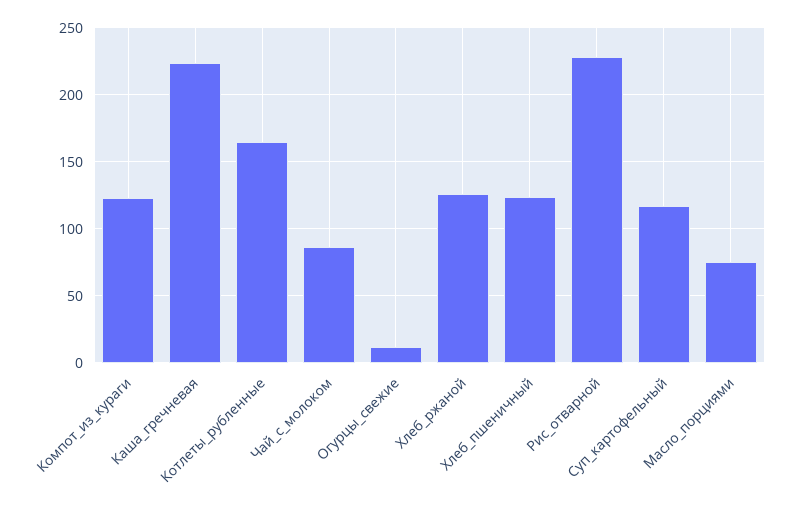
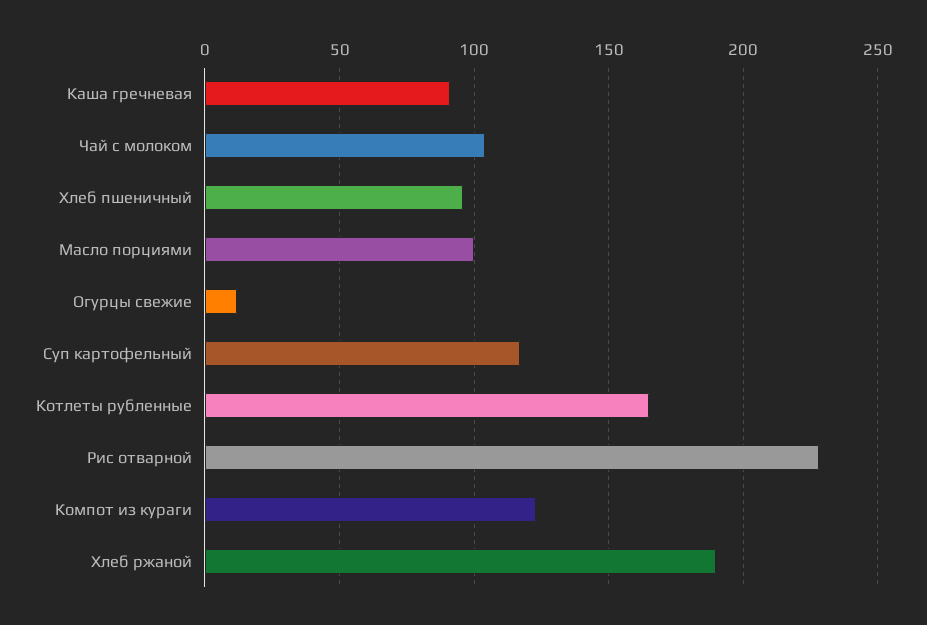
Каша_гречневая: 225 -> 90
Чай_с_молоком: 85 -> 105
Хлеб_ржаной: 125 -> 190
Хлеб_пшеничный: 125 -> 95
Масло_порциями: 75 -> 100

